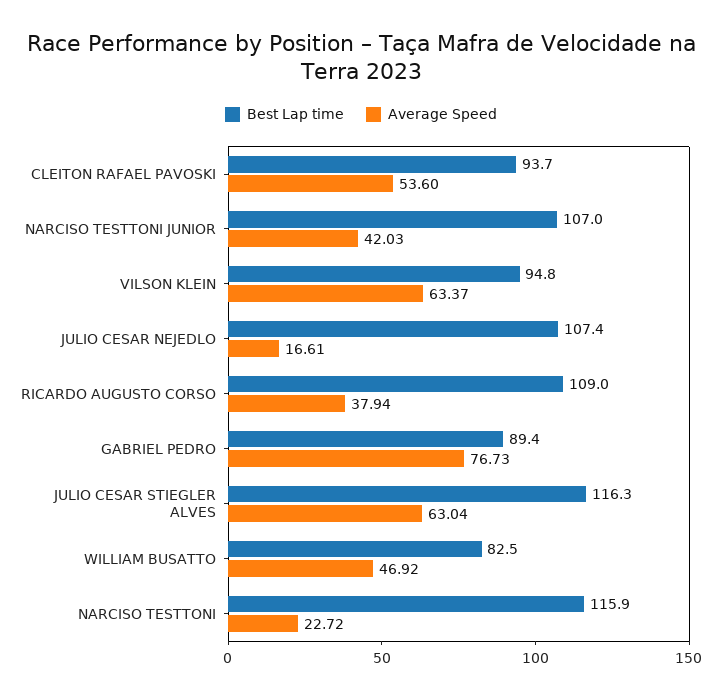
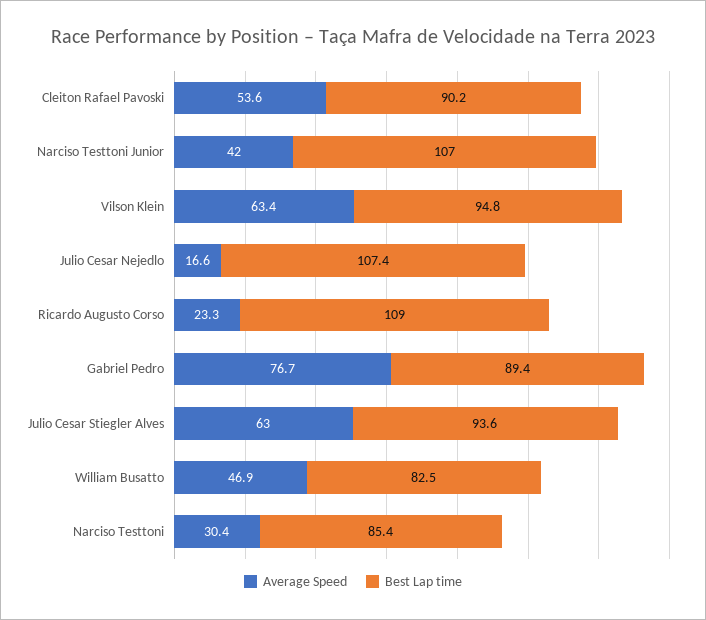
Best Lap time, CLEITON RAFAEL PAVOSKI: 93.7 -> 90.2
Average Speed, RICARDO AUGUSTO CORSO: 37.94 -> 23.3
Best Lap time, JULIO CESAR STIEGLER ALVES: 116.3 -> 93.6
Best Lap time, NARCISO TESTTONI: 115.9 -> 85.4
Average Speed, NARCISO TESTTONI: 22.72 -> 30.4

